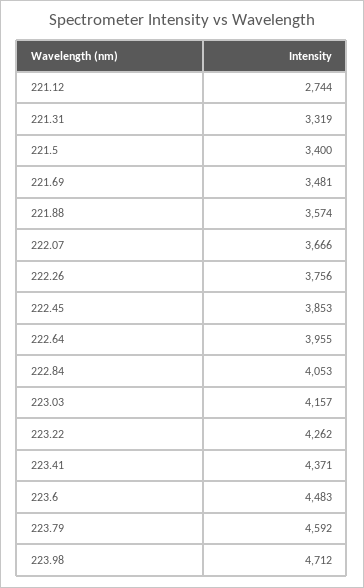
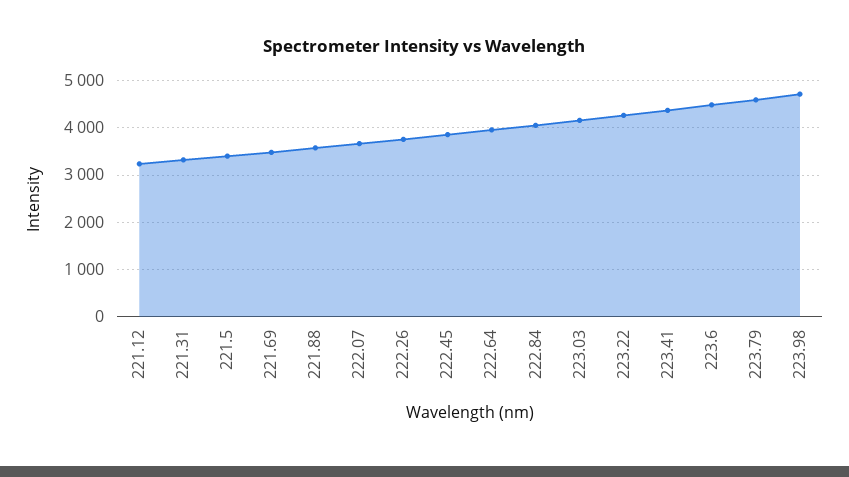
221.12: 2744 -> 3200

